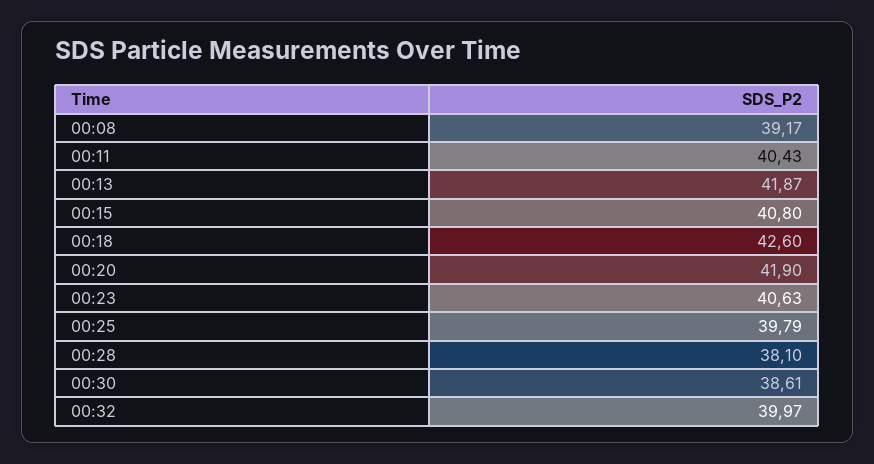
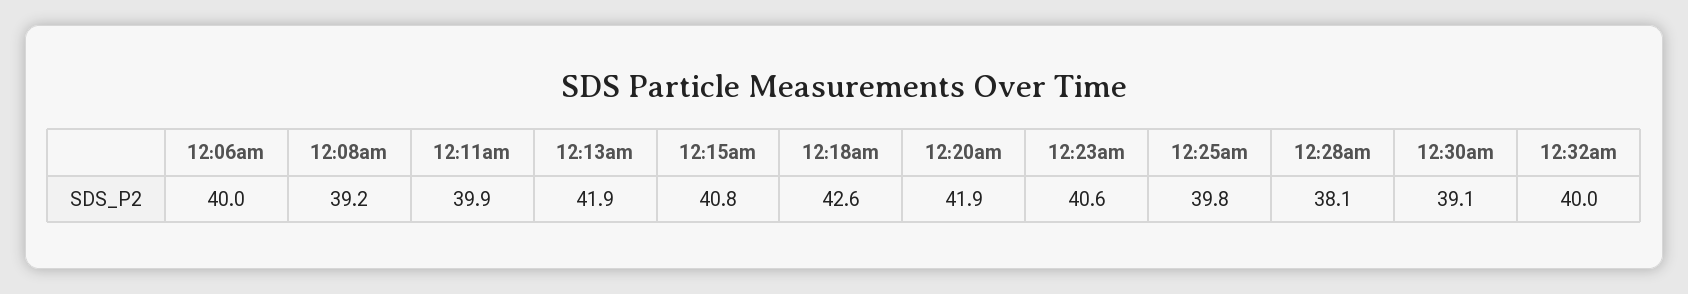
00:11: 40.43 -> 39.9
00:30: 38.61 -> 39.1
12:06am: none -> 40

